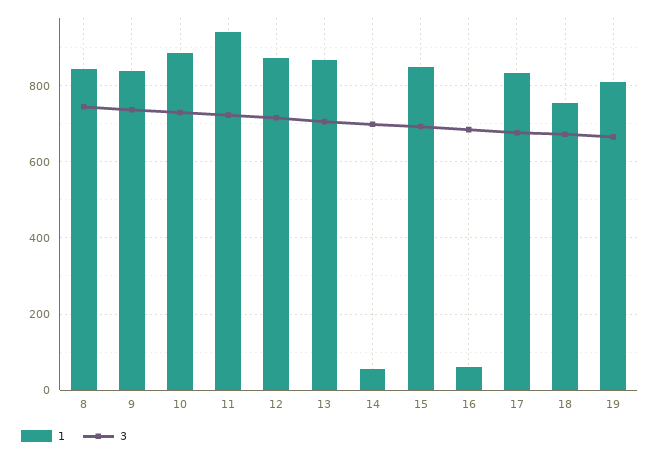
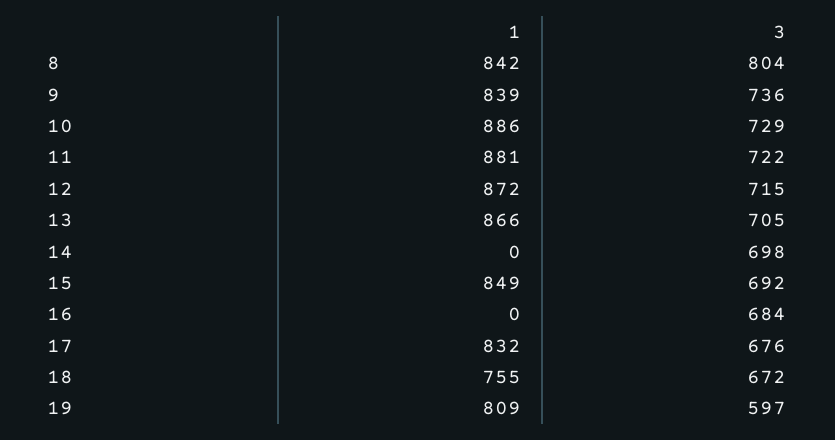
3, 8: 740 -> 804
1, 11: 940 -> 881
1, 14: 60 -> 0
1, 16: 60 -> 0
3, 19: 660 -> 597

